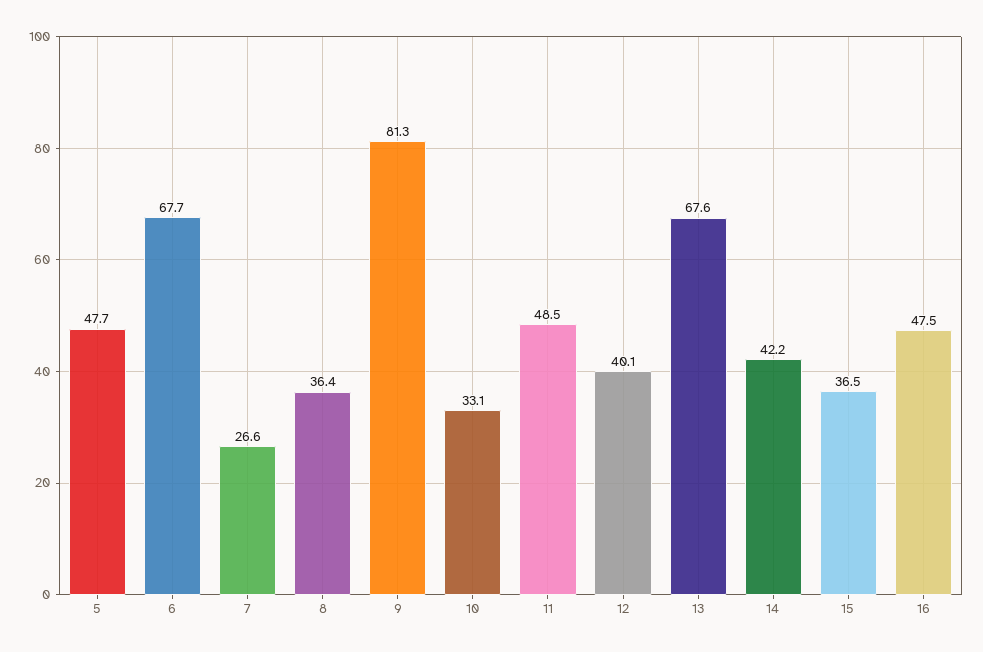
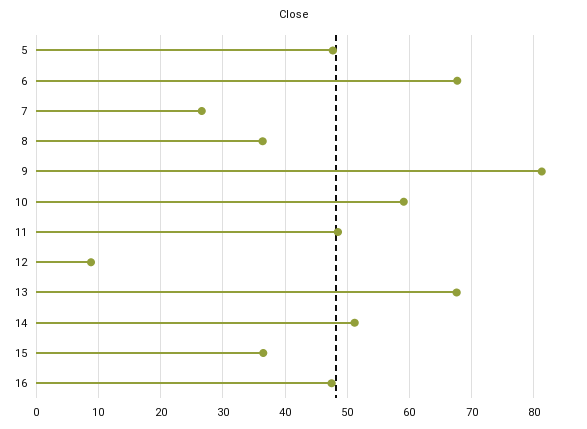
10: 33.1 -> 59
12: 40.1 -> 9
14: 42.2 -> 51

